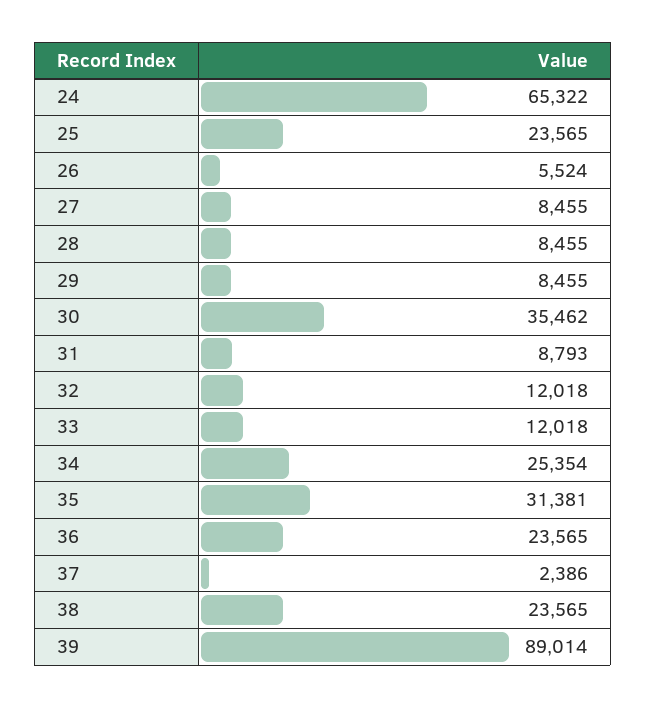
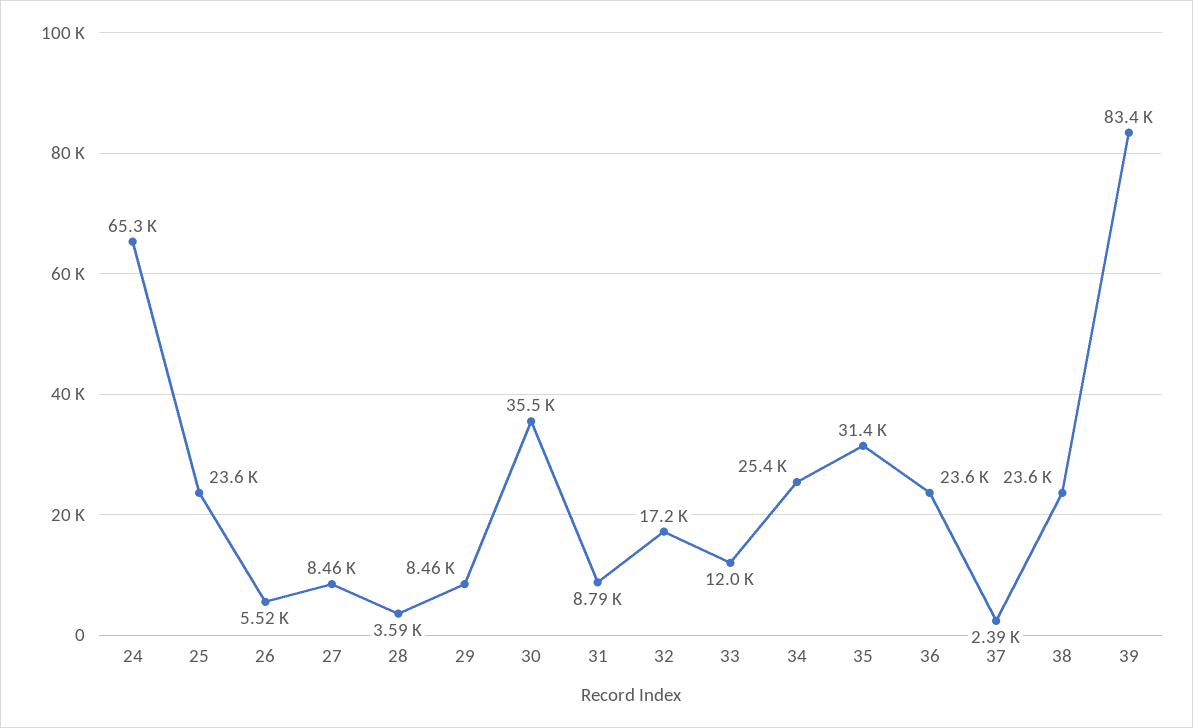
28: 8455 -> 3590
32: 12018 -> 17200
39: 89014 -> 83400

